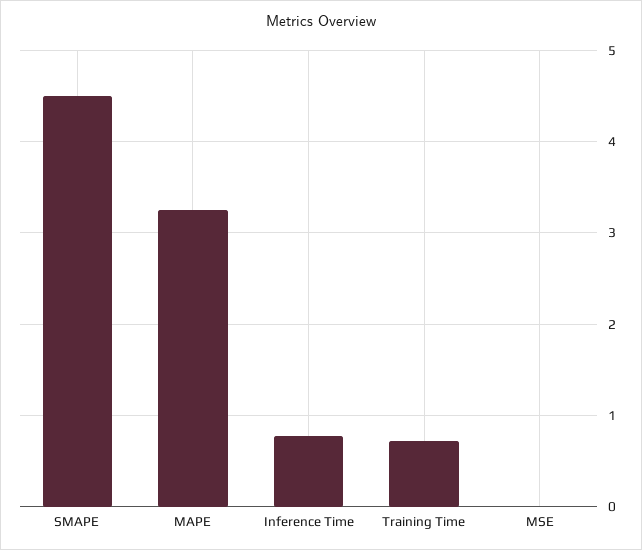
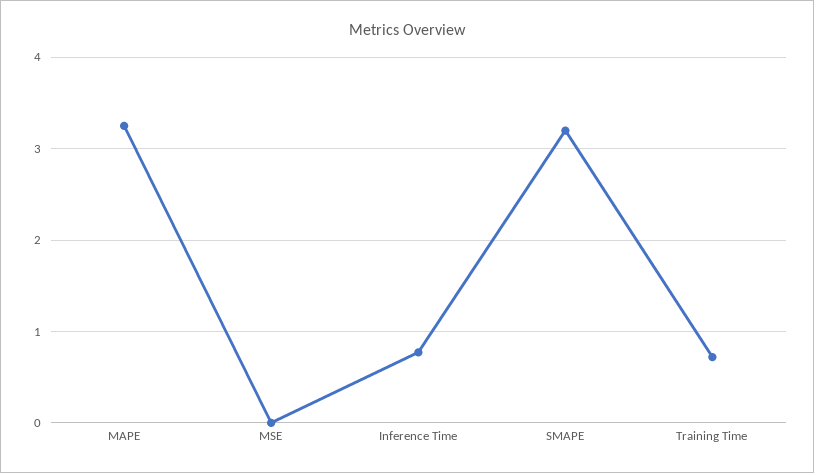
SMAPE: 4.5 -> 3.2

